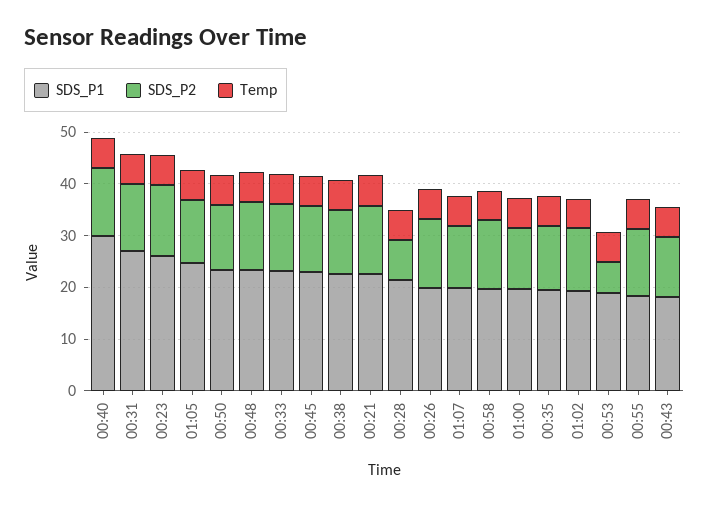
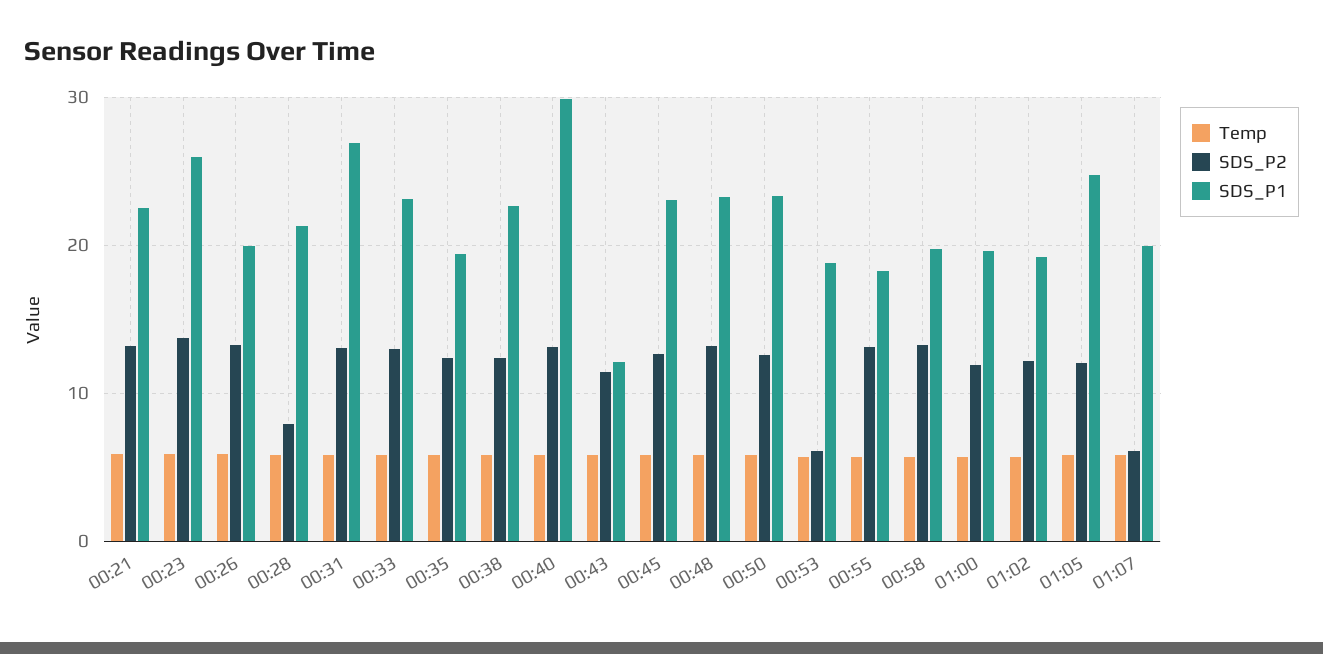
SDS_P2, 01:07: 12 -> 6
SDS_P1, 00:43: 18 -> 12

